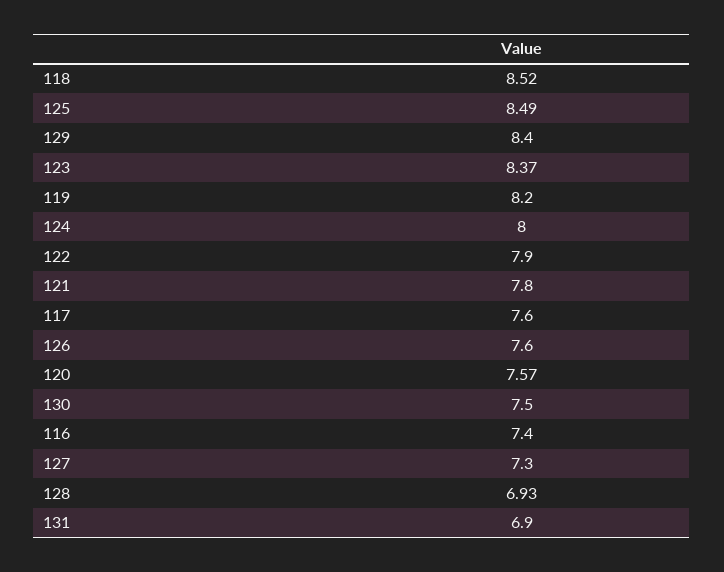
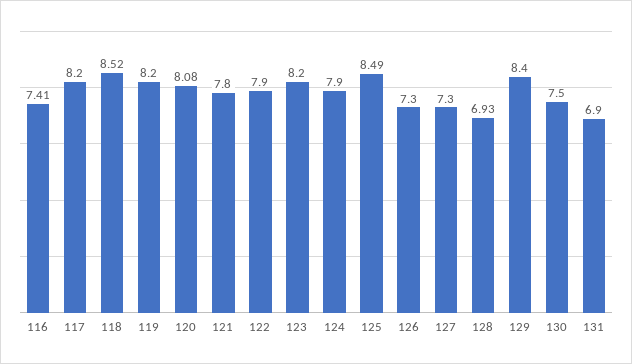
123: 8.37 -> 8.2
124: 8 -> 7.9
117: 7.6 -> 8.2
126: 7.6 -> 7.3
120: 7.57 -> 8.08
116: 7.4 -> 7.41

